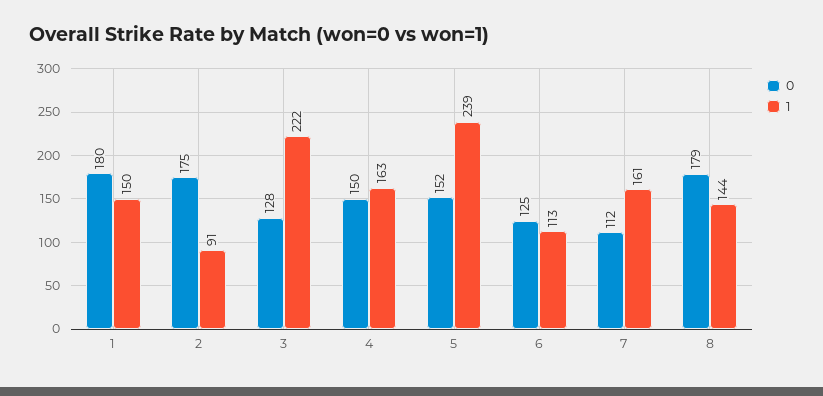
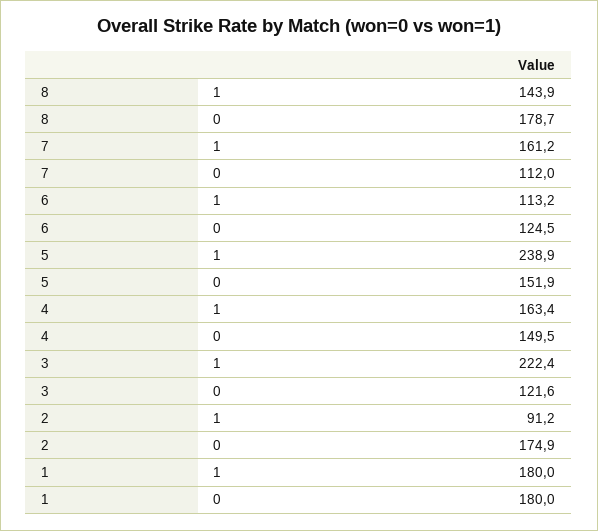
1, 1: 150 -> 180
0, 3: 128 -> 121.6

